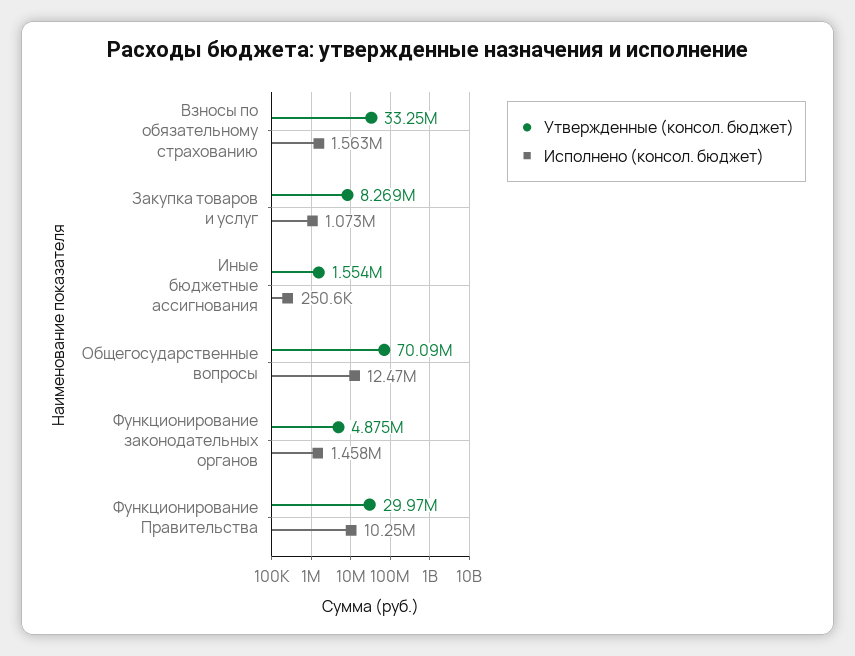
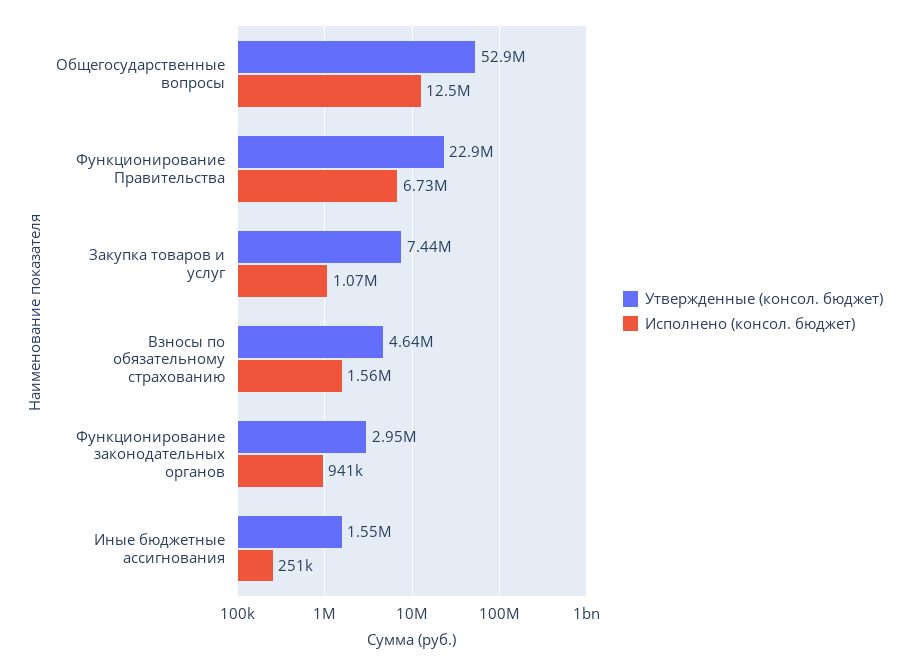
Утвержденные (консол. бюджет), Взносы по обязательному страхованию: 33250000 -> 4640000
Утвержденные (консол. бюджет), Закупка товаров и услуг: 8269000 -> 7440000
Утвержденные (консол. бюджет), Общегосударственные вопросы: 70090000 -> 52900000
Утвержденные (консол. бюджет), Функционирование законодательных органов: 4875000 -> 2950000
Исполнено (консол. бюджет), Функционирование законодательных органов: 1458000 -> 941000
Утвержденные (консол. бюджет), Функционирование Правительства: 29970000 -> 22900000
Исполнено (консол. бюджет), Функционирование Правительства: 10250000 -> 6730000

